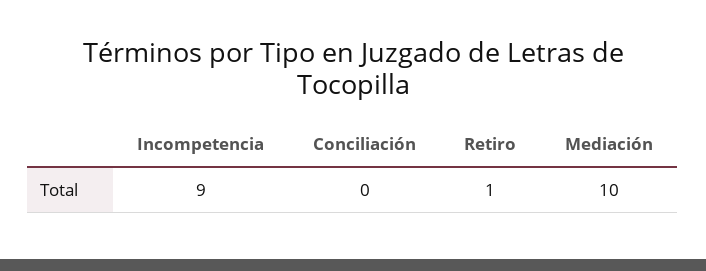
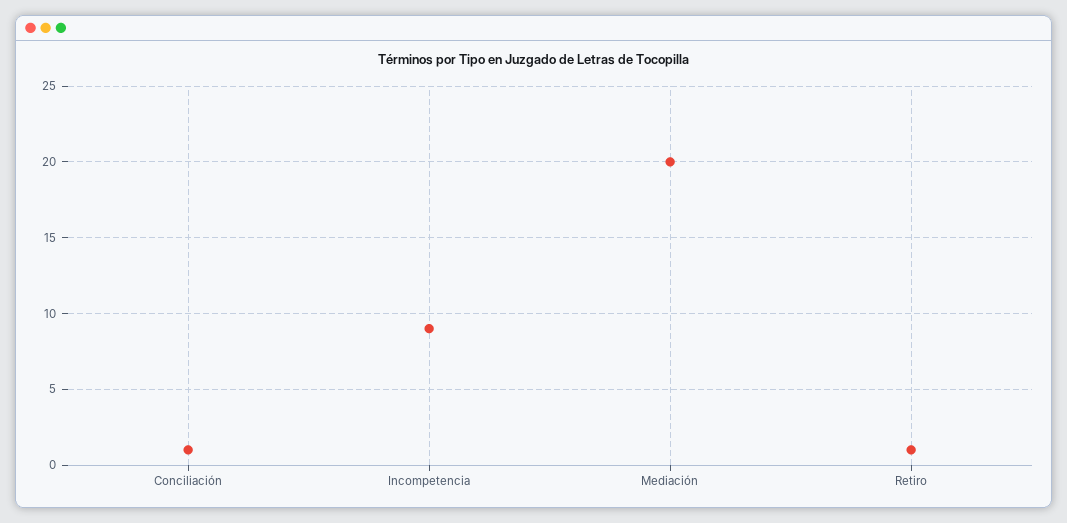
Conciliación: 0 -> 1
Mediación: 10 -> 20

